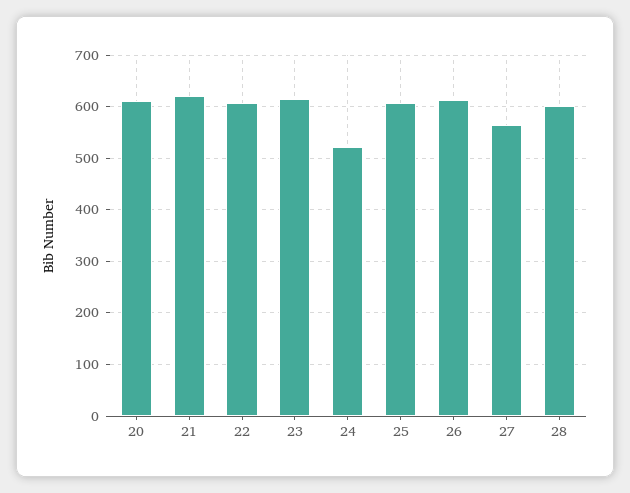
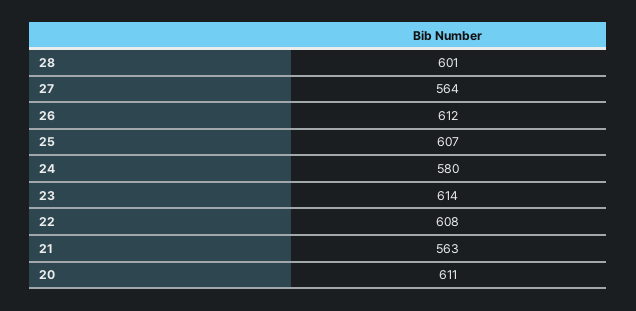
21: 620 -> 563
24: 520 -> 580

